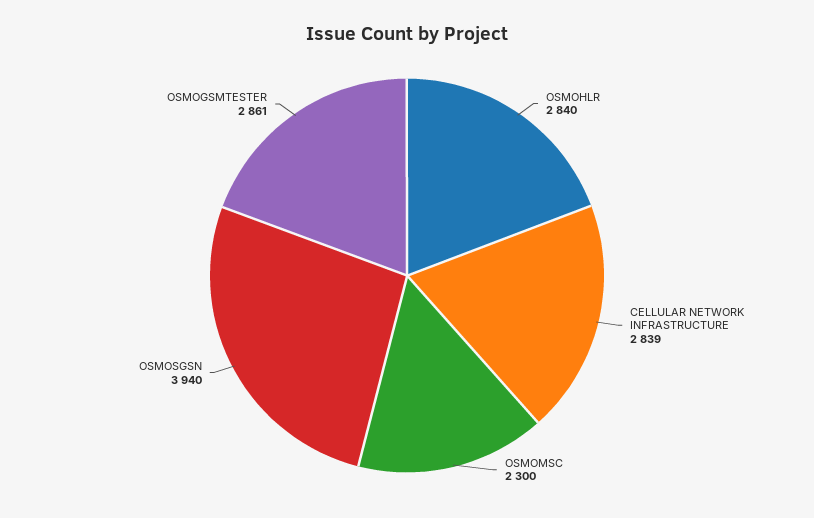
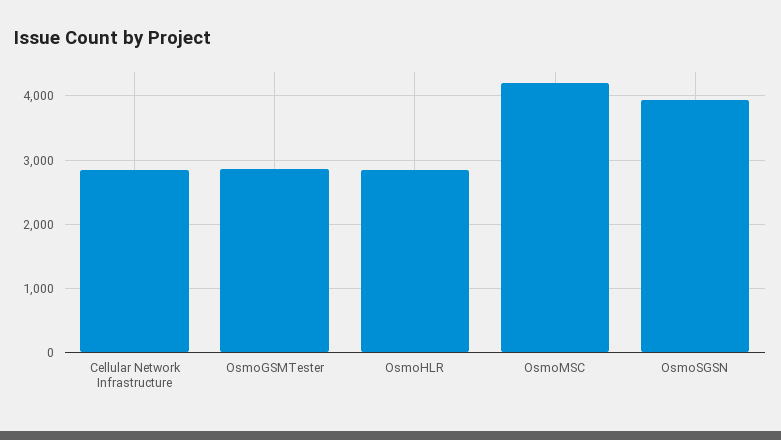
OSMOMSC: 2300 -> 4200

